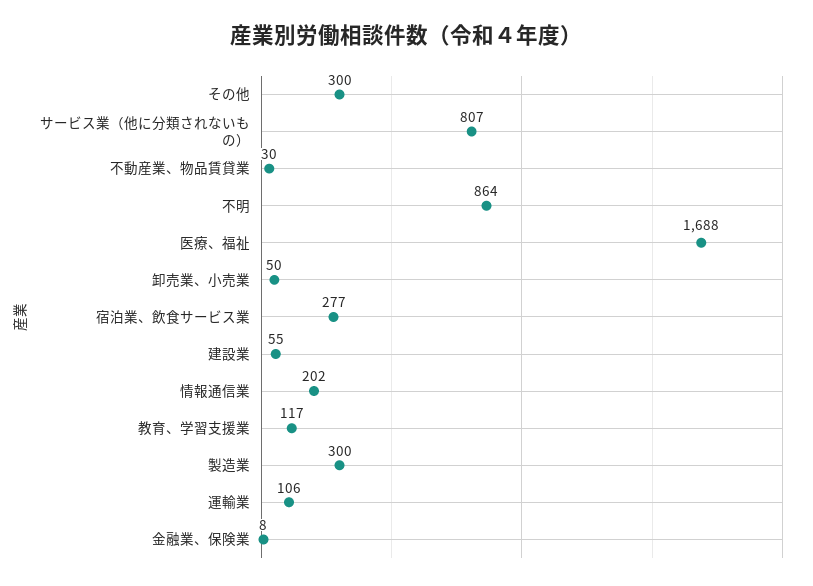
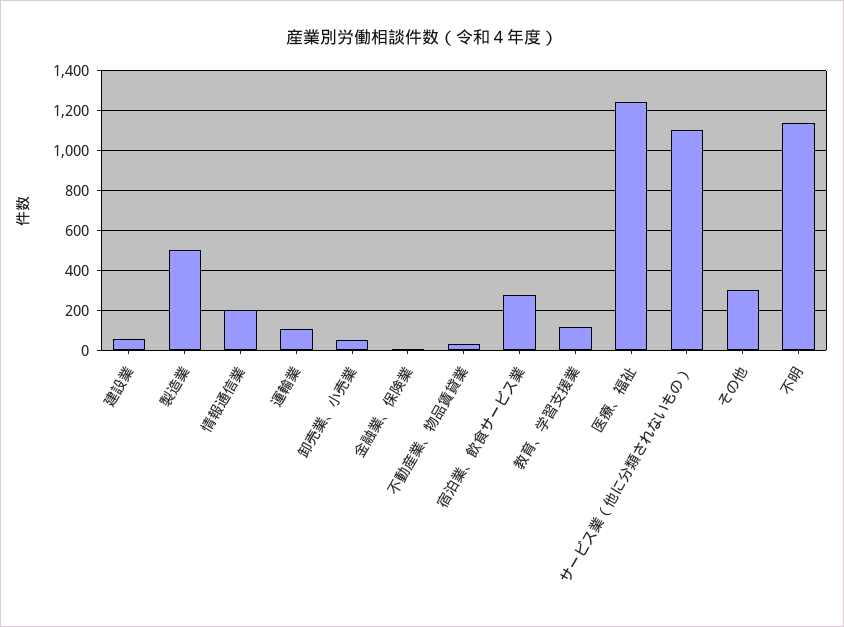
サービス業（他に分類されないもの）: 807 -> 1100
不明: 864 -> 1150
医療、福祉: 1688 -> 1250
製造業: 300 -> 500

